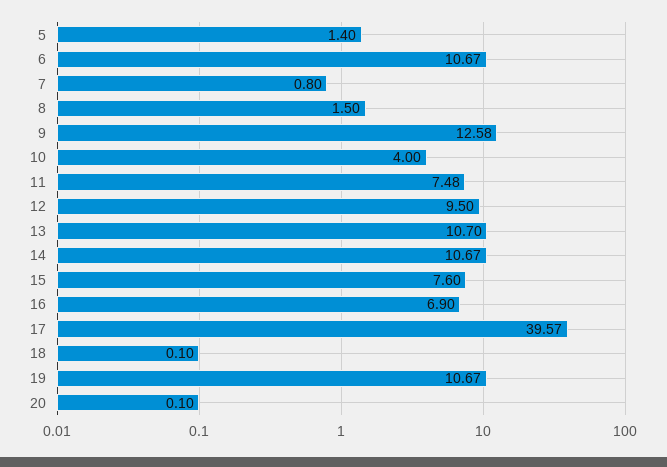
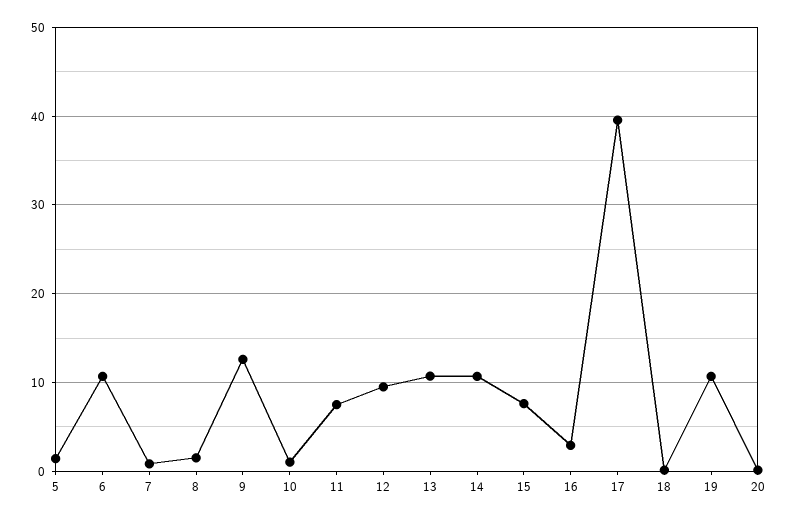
10: 4 -> 1
16: 6.9 -> 3

